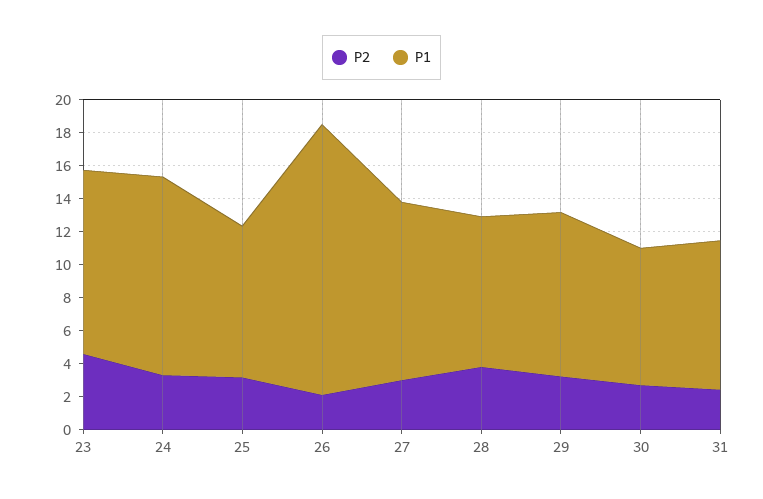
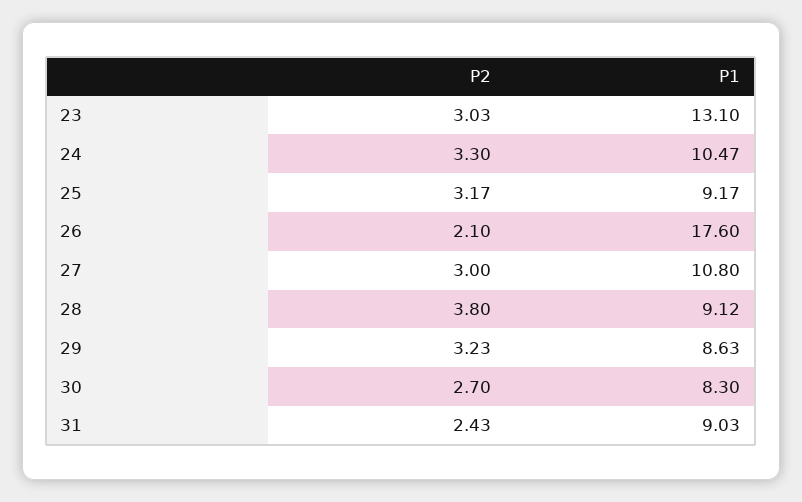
P2, 23: 4.5 -> 3.03
P1, 23: 11 -> 13.1
P1, 24: 12 -> 10.47
P1, 26: 16.5 -> 17.6
P1, 29: 10 -> 8.63

